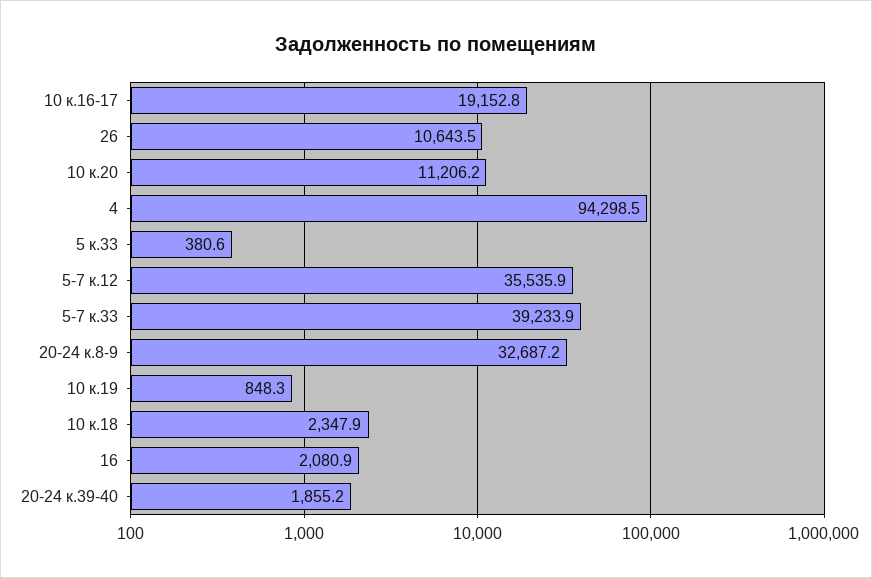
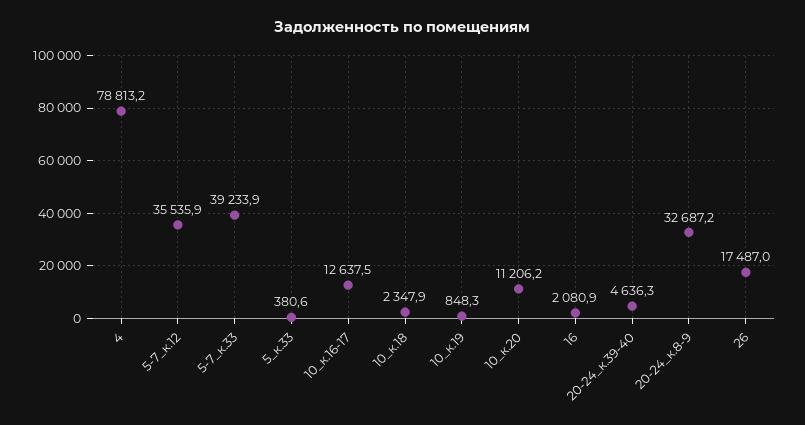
10 к.16-17: 19152.8 -> 12637.5
26: 10643.5 -> 17487
4: 94298.5 -> 78813.2
20-24 к.39-40: 1855.2 -> 4636.3

